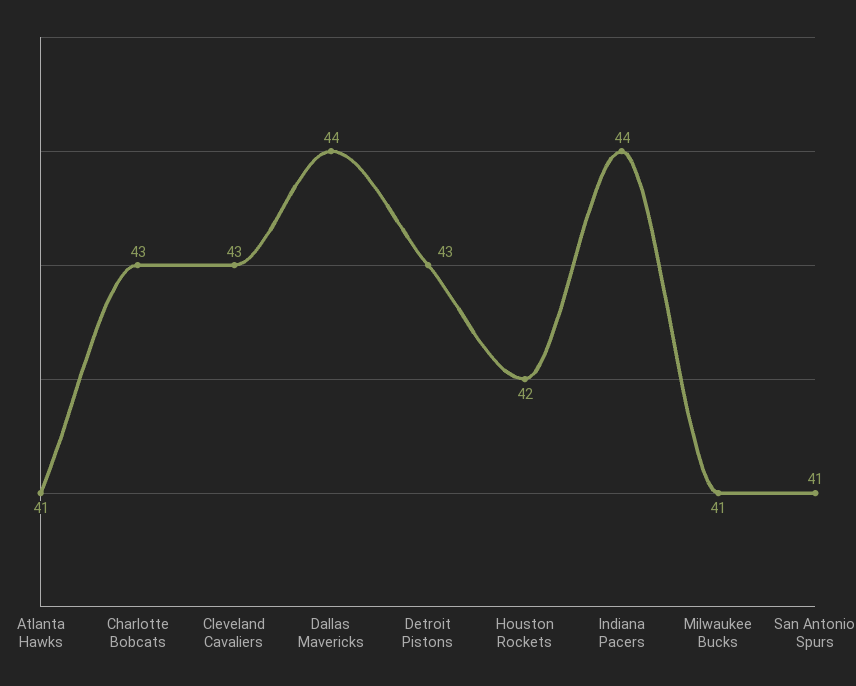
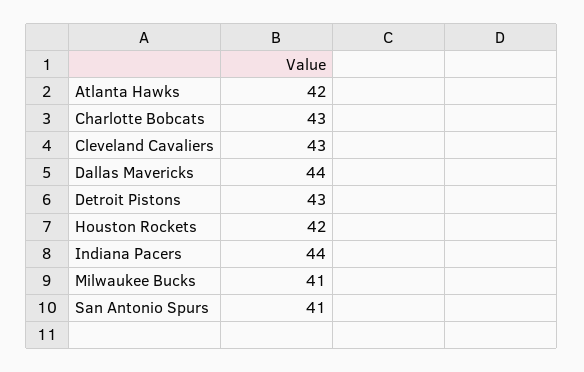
Atlanta Hawks: 41 -> 42

